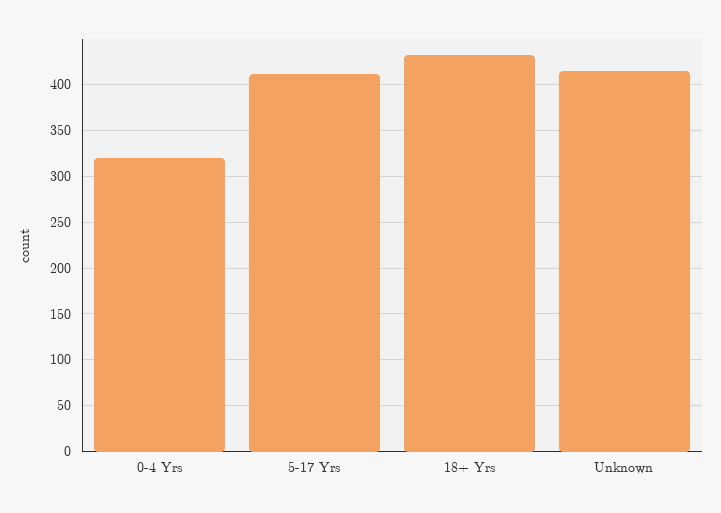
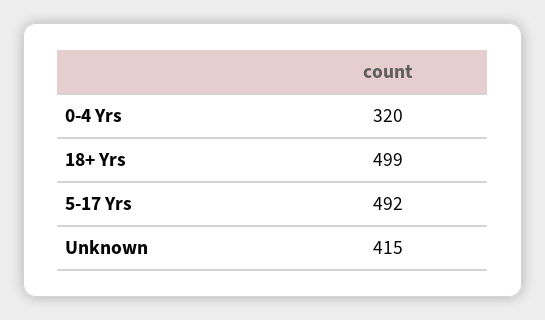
5-17 Yrs: 410 -> 492
18+ Yrs: 430 -> 499

